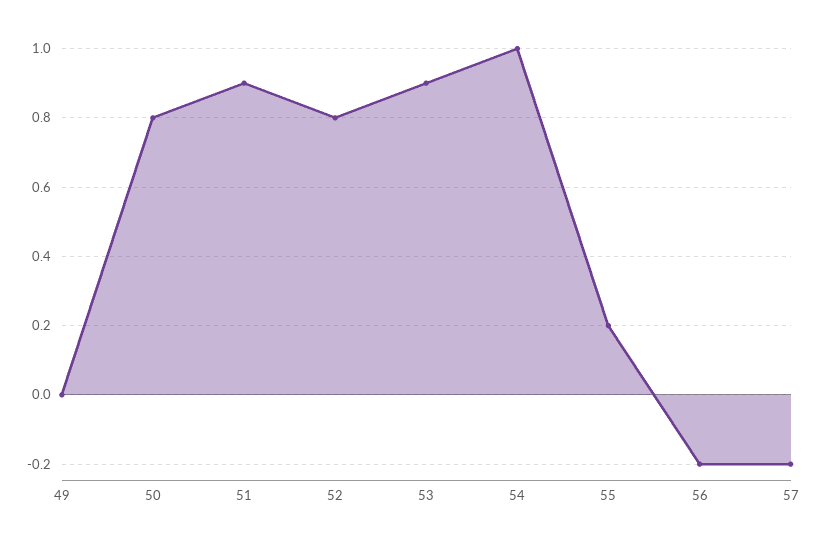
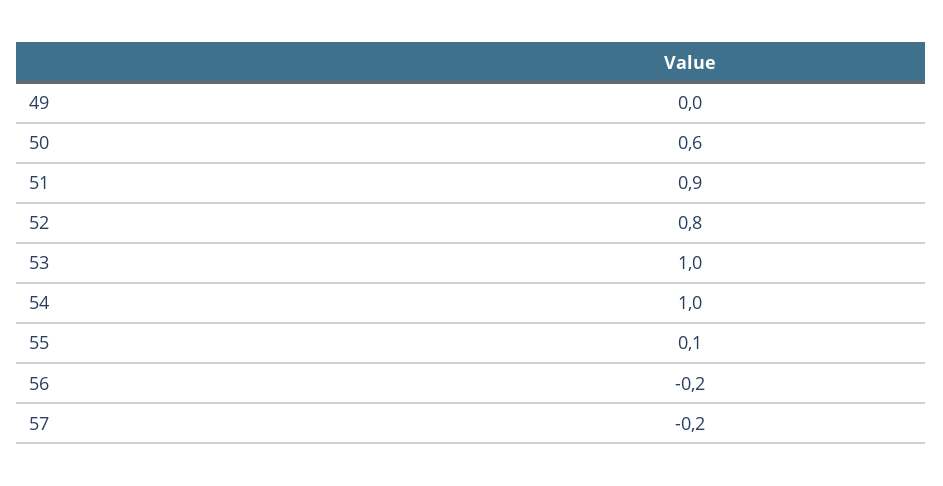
50: 0.8 -> 0.6
53: 0.9 -> 1
55: 0.2 -> 0.1

